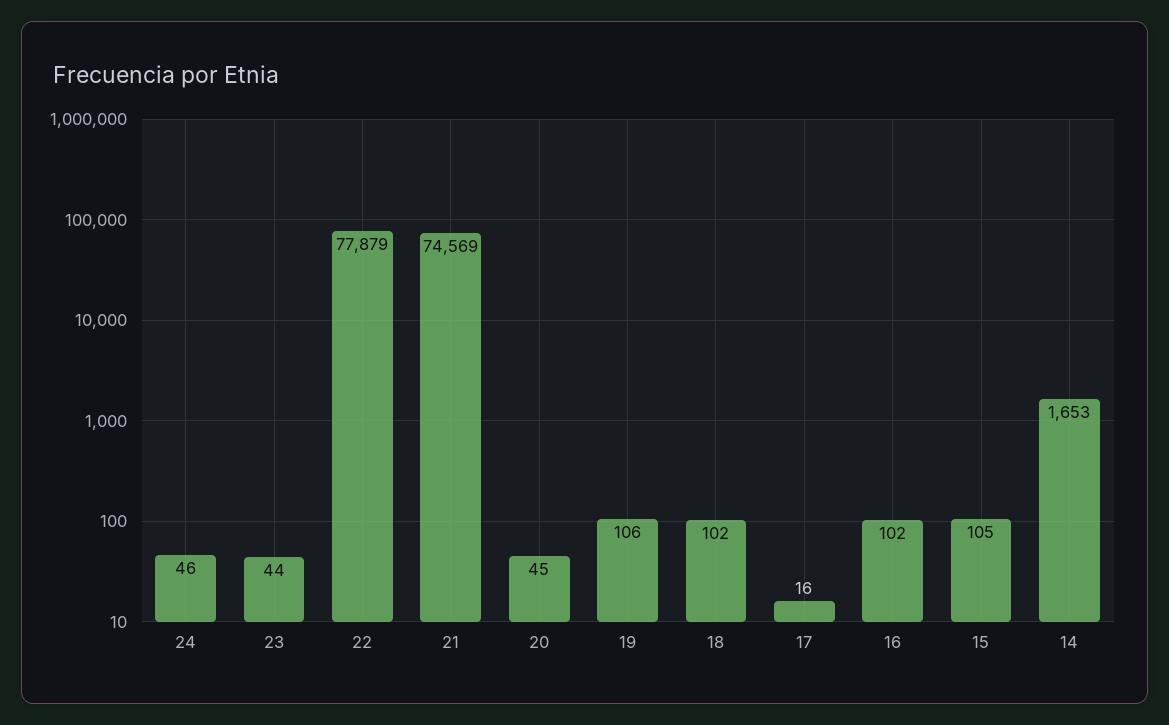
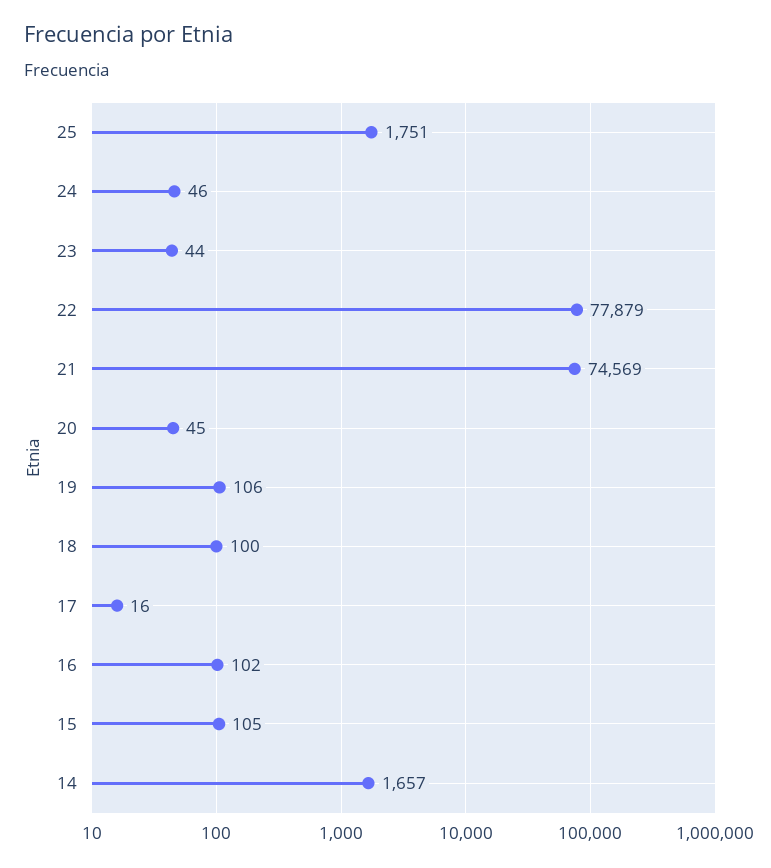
18: 102 -> 100
14: 1653 -> 1657
25: none -> 1751

